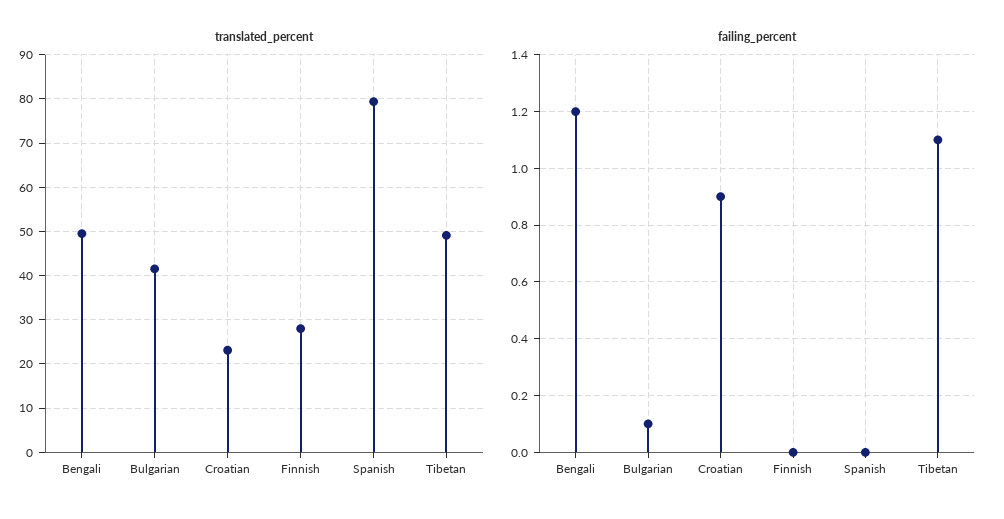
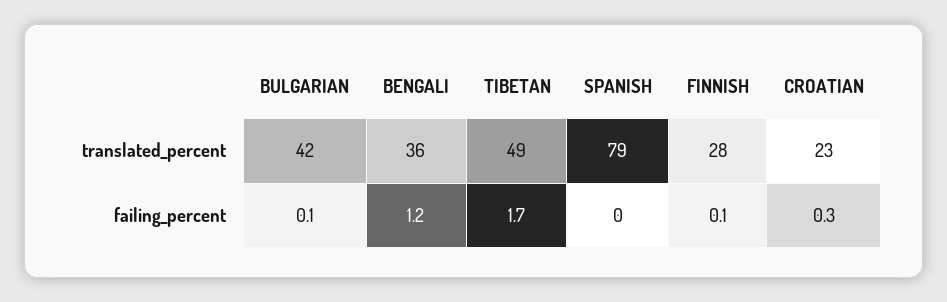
translated_percent, Bengali: 50 -> 36
failing_percent, Croatian: 0.9 -> 0.3
failing_percent, Finnish: 0 -> 0.1
failing_percent, Tibetan: 1.1 -> 1.7

